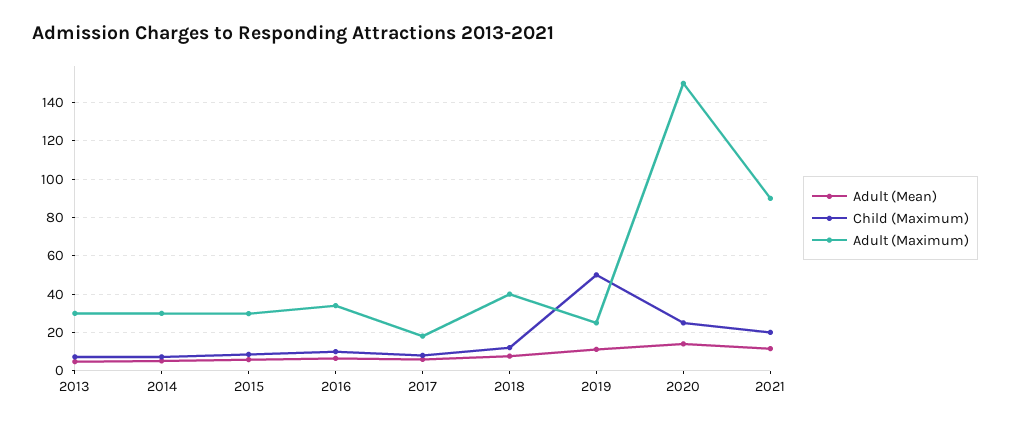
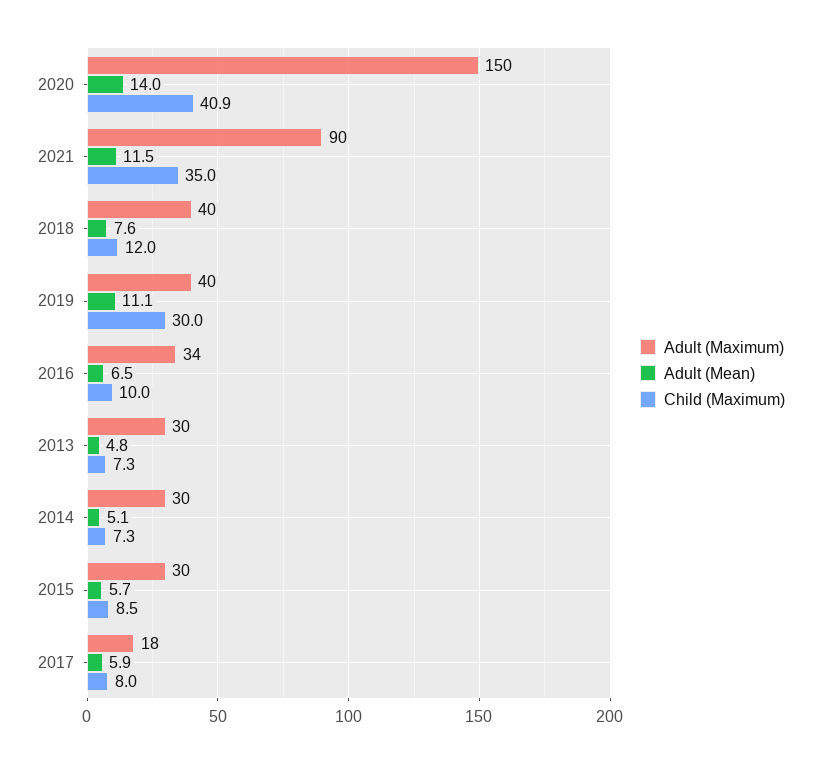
Child (Maximum), 2019: 50 -> 30
Adult (Maximum), 2019: 25 -> 40
Child (Maximum), 2020: 25 -> 40.9
Child (Maximum), 2021: 20 -> 35

